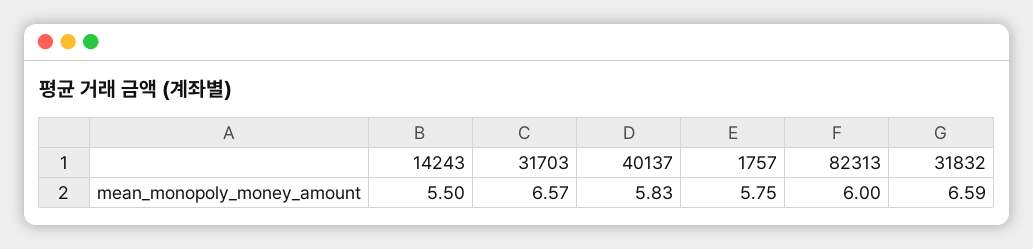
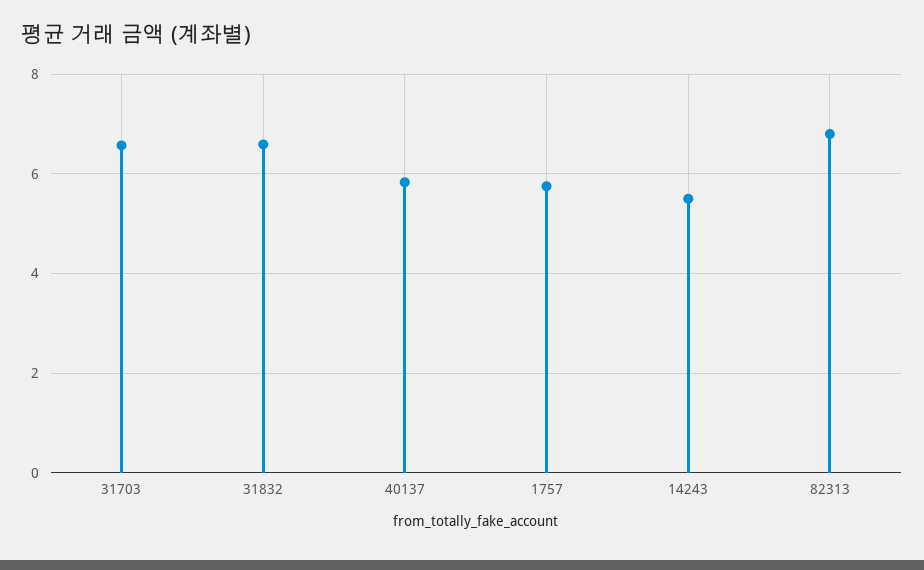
82313: 6 -> 6.8

